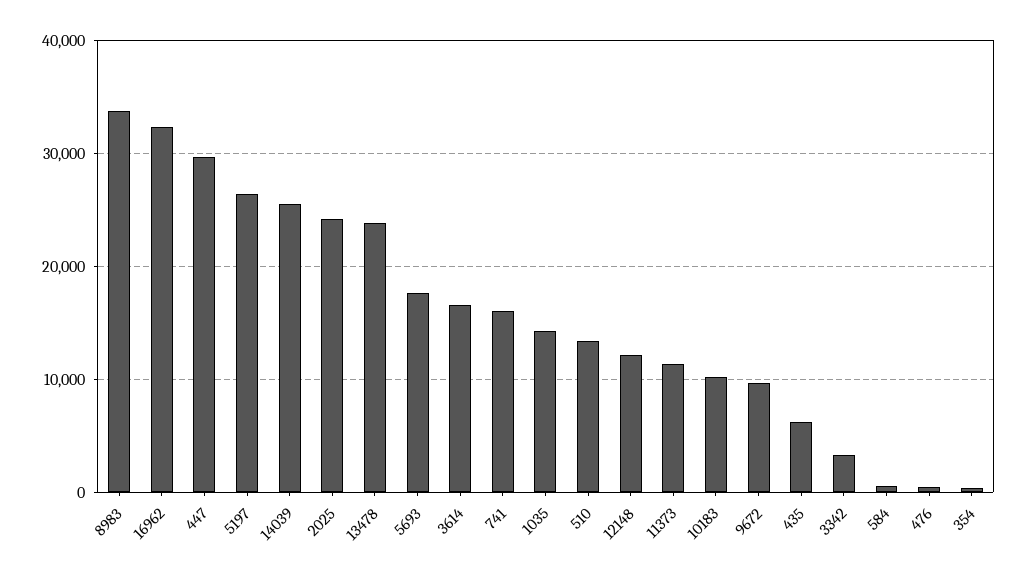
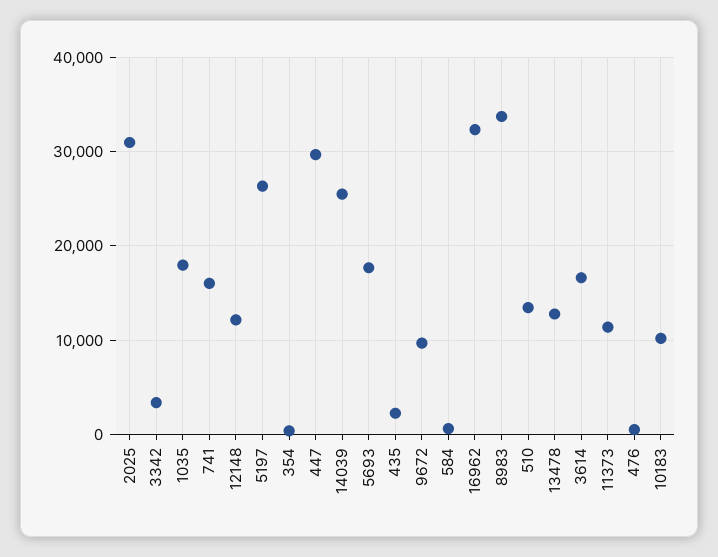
2025: 24000 -> 31000
13478: 24000 -> 13000
1035: 14000 -> 18000
435: 6000 -> 2000

